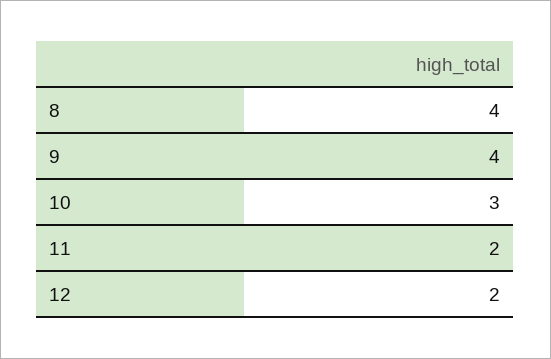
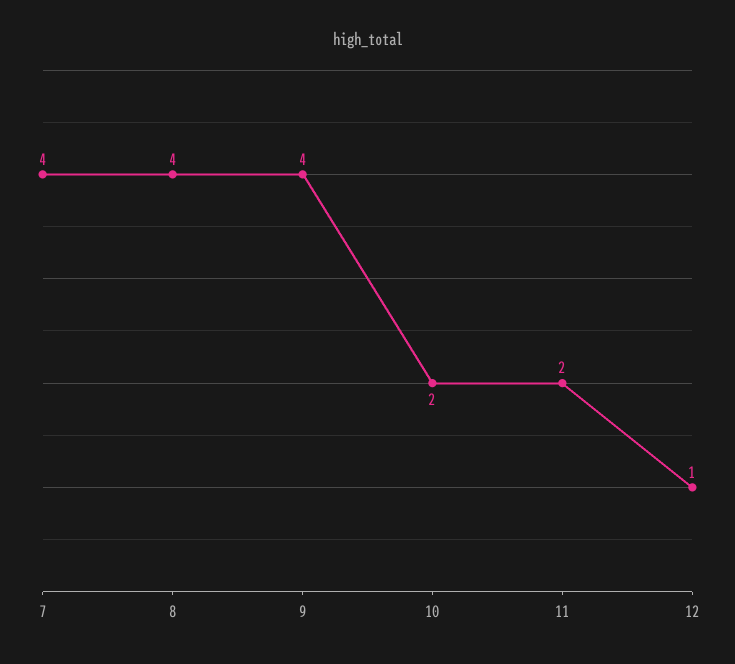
10: 3 -> 2
12: 2 -> 1
7: none -> 4

